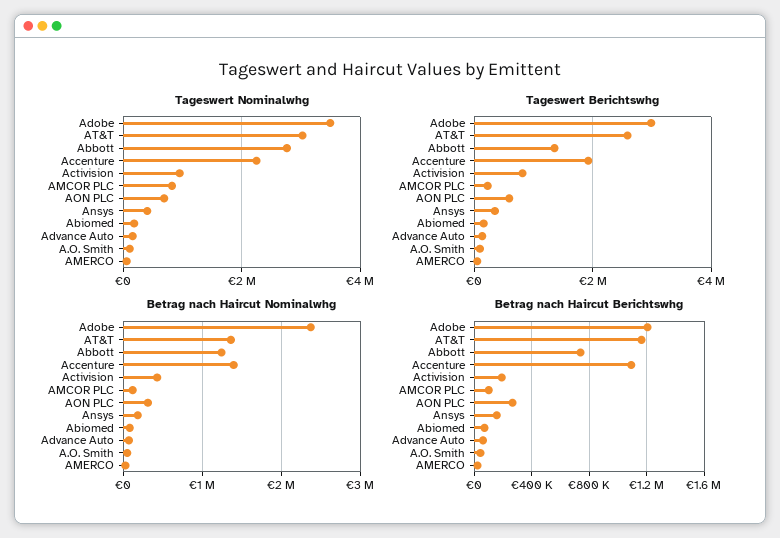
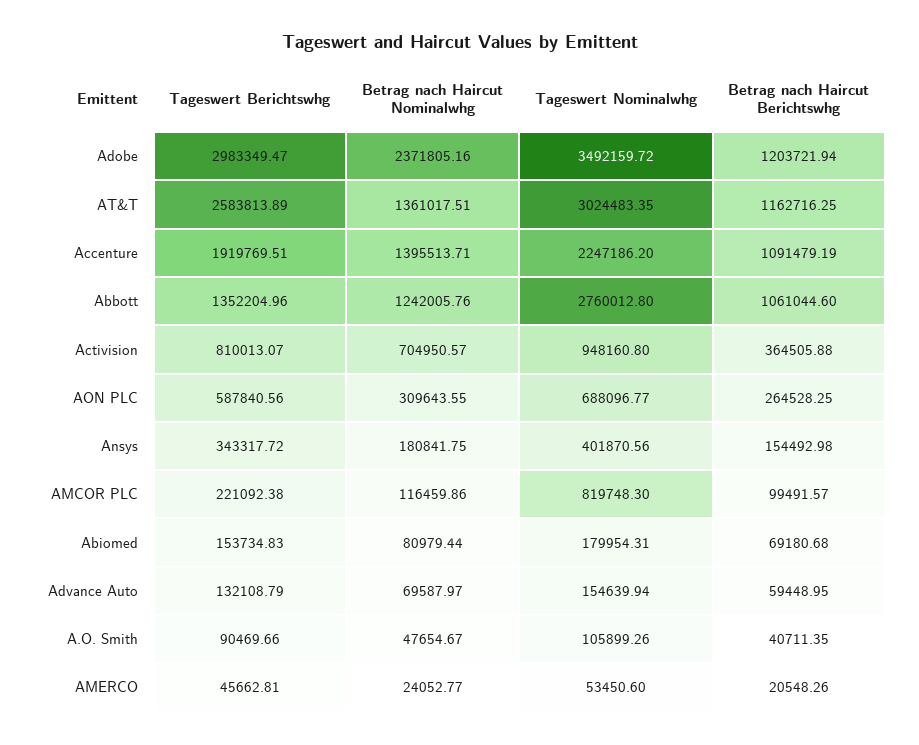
Betrag nach Haircut Nominalwhg, Activision: 400000 -> 704950.57
Betrag nach Haircut Berichtswhg, Abbott: 750000 -> 1061044.6
Betrag nach Haircut Berichtswhg, Activision: 200000 -> 364505.88

